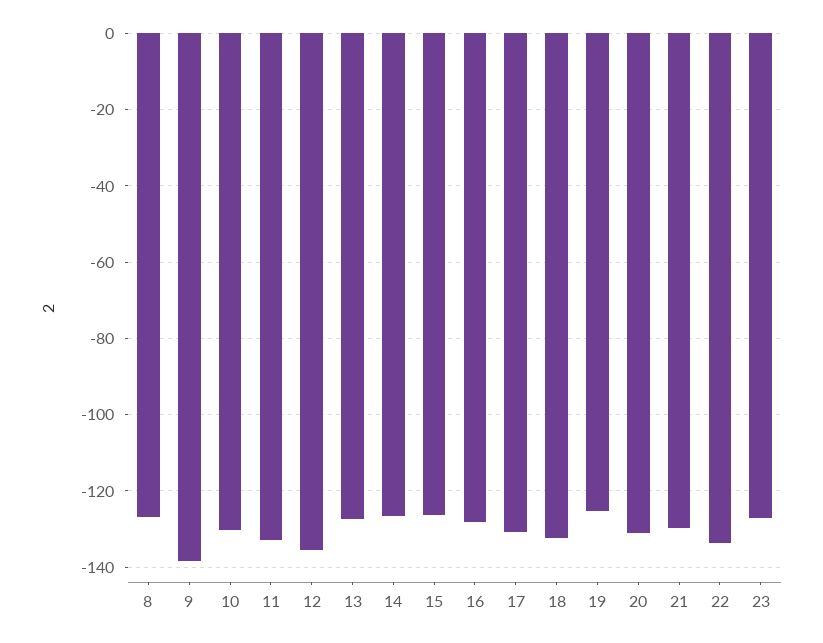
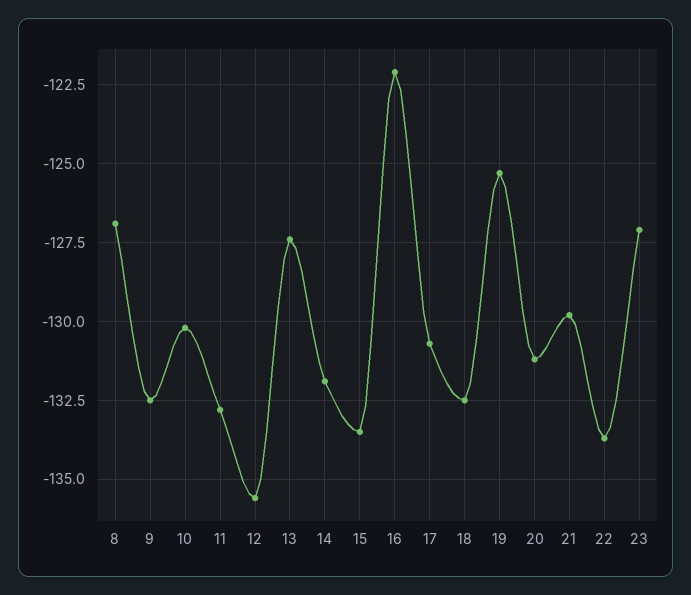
9: -138 -> -132.5
14: -126 -> -132
15: -126 -> -133.5
16: -128 -> -122

